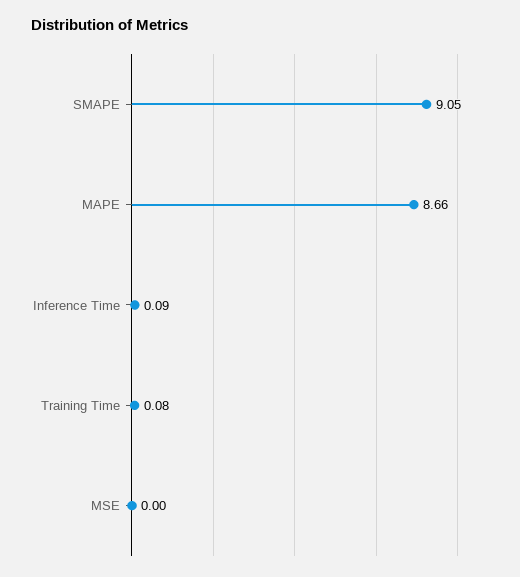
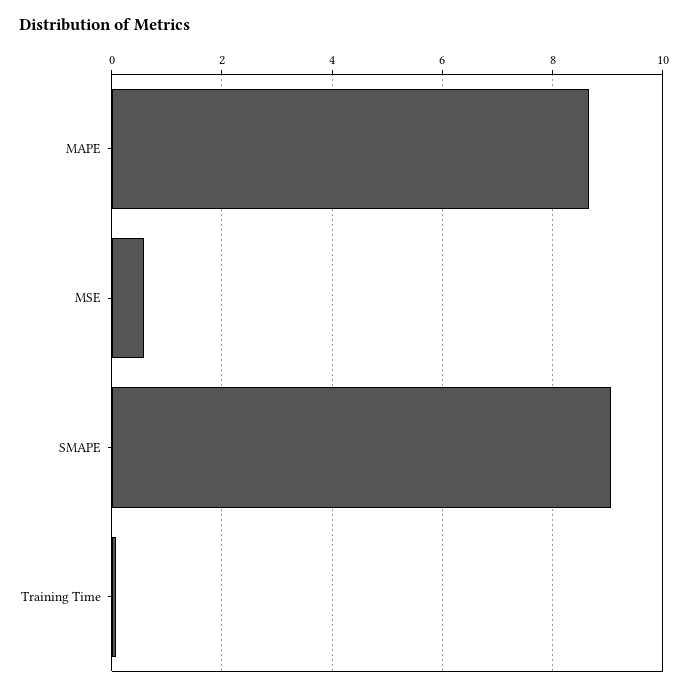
Inference Time: 0.09 -> none
MSE: 0 -> 0.6

